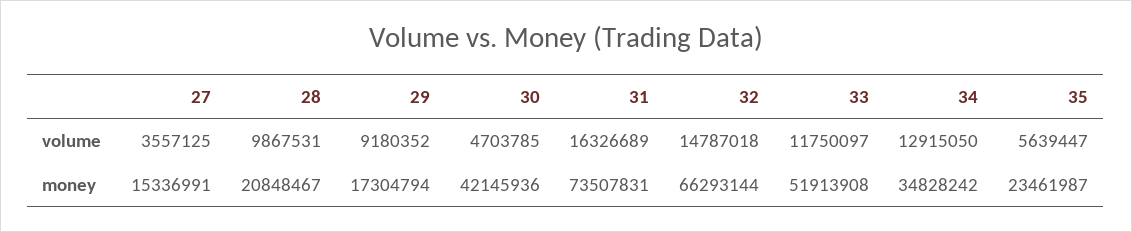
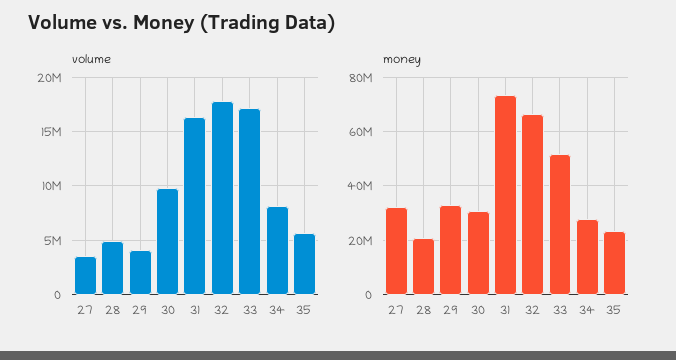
volume, 28: 9867531 -> 5000000
volume, 29: 9180352 -> 4000000
volume, 30: 4703785 -> 10000000
volume, 32: 14787018 -> 18000000
volume, 33: 11750097 -> 17000000
volume, 34: 12915050 -> 8000000
money, 27: 15336991 -> 32500000
money, 29: 17304794 -> 32500000
money, 30: 42145936 -> 30000000
money, 34: 34828242 -> 27500000

